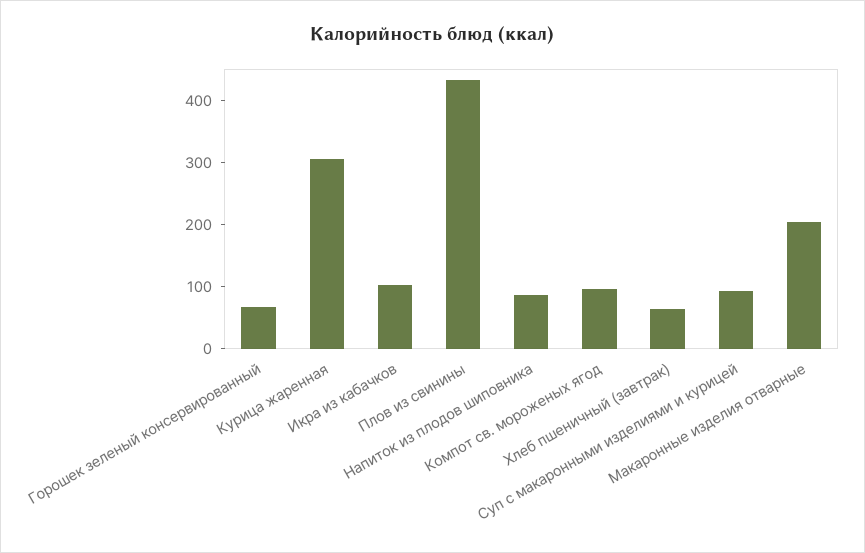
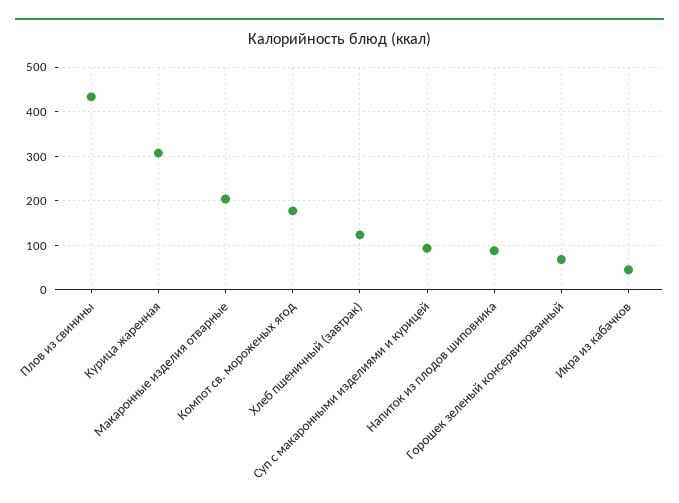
Икра из кабачков: 100 -> 40
Компот св. мороженых ягод: 100 -> 180
Хлеб пшеничный (завтрак): 60 -> 120

